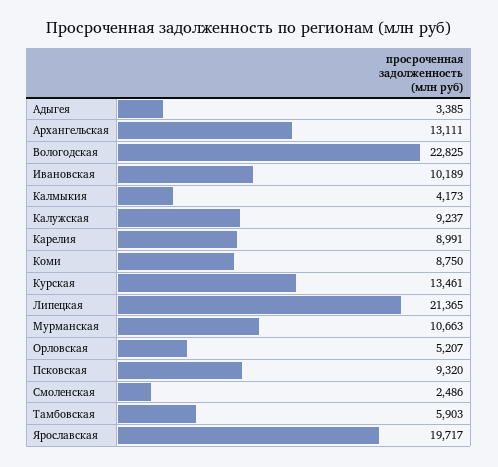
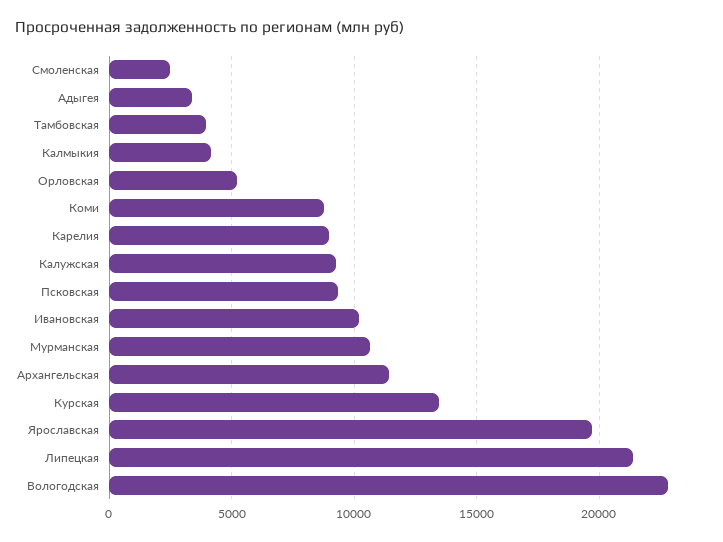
Архангельская: 13111 -> 11500
Тамбовская: 5903 -> 4000

